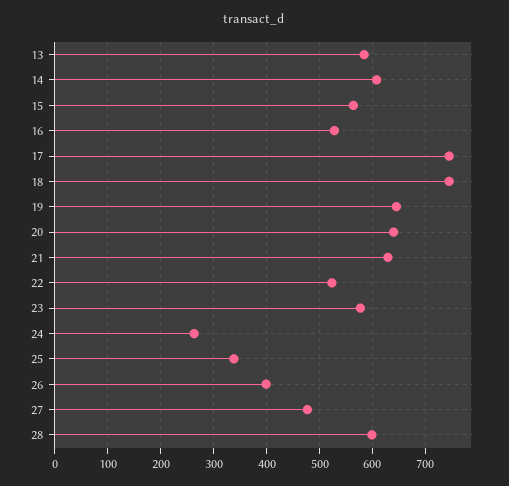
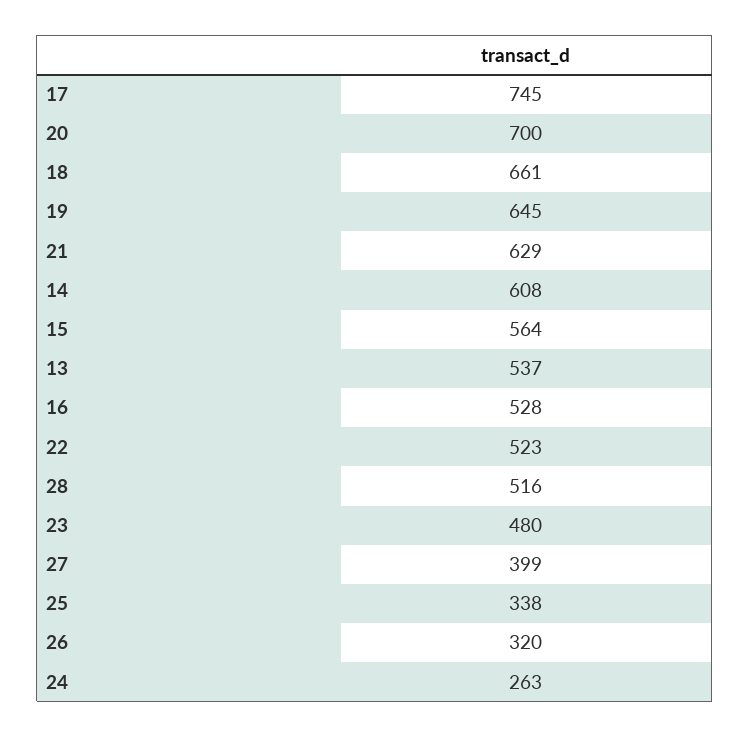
13: 580 -> 537
18: 740 -> 661
20: 640 -> 700
23: 580 -> 480
26: 400 -> 320
27: 480 -> 399
28: 600 -> 516

